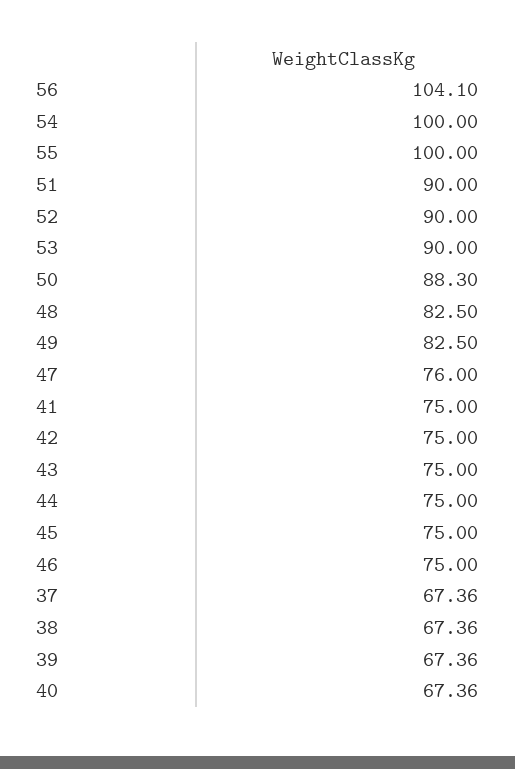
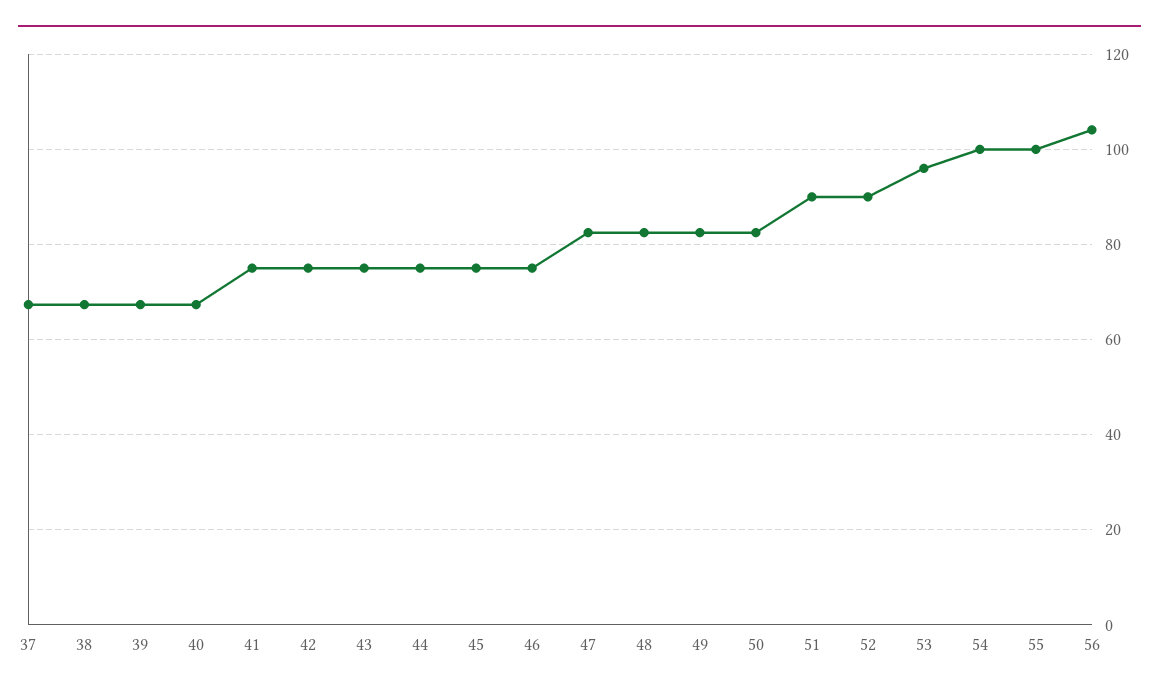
53: 90 -> 96
50: 88.3 -> 82
47: 76 -> 82

